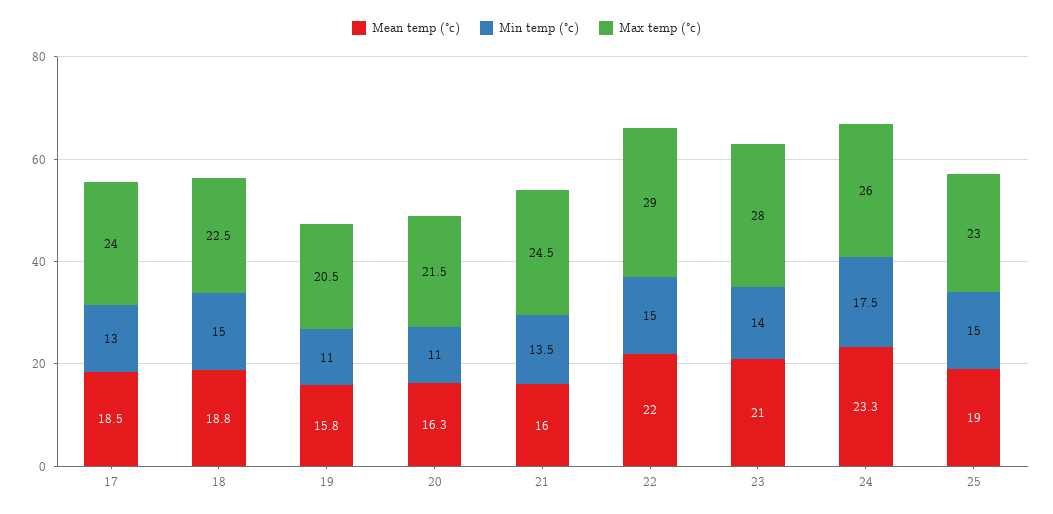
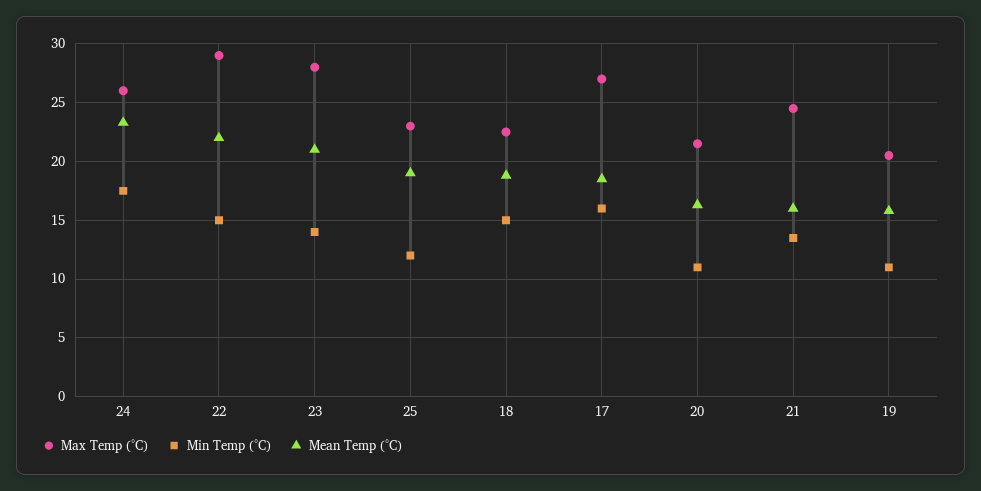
Min temp (°c), 17: 13 -> 16
Max temp (°c), 17: 24 -> 27
Min temp (°c), 25: 15 -> 12

